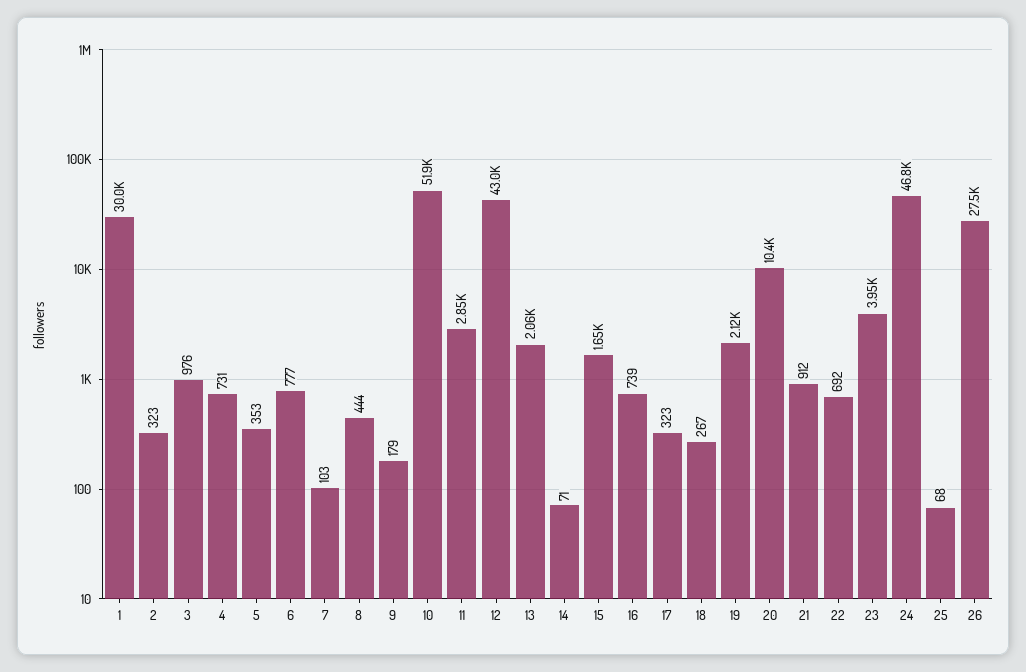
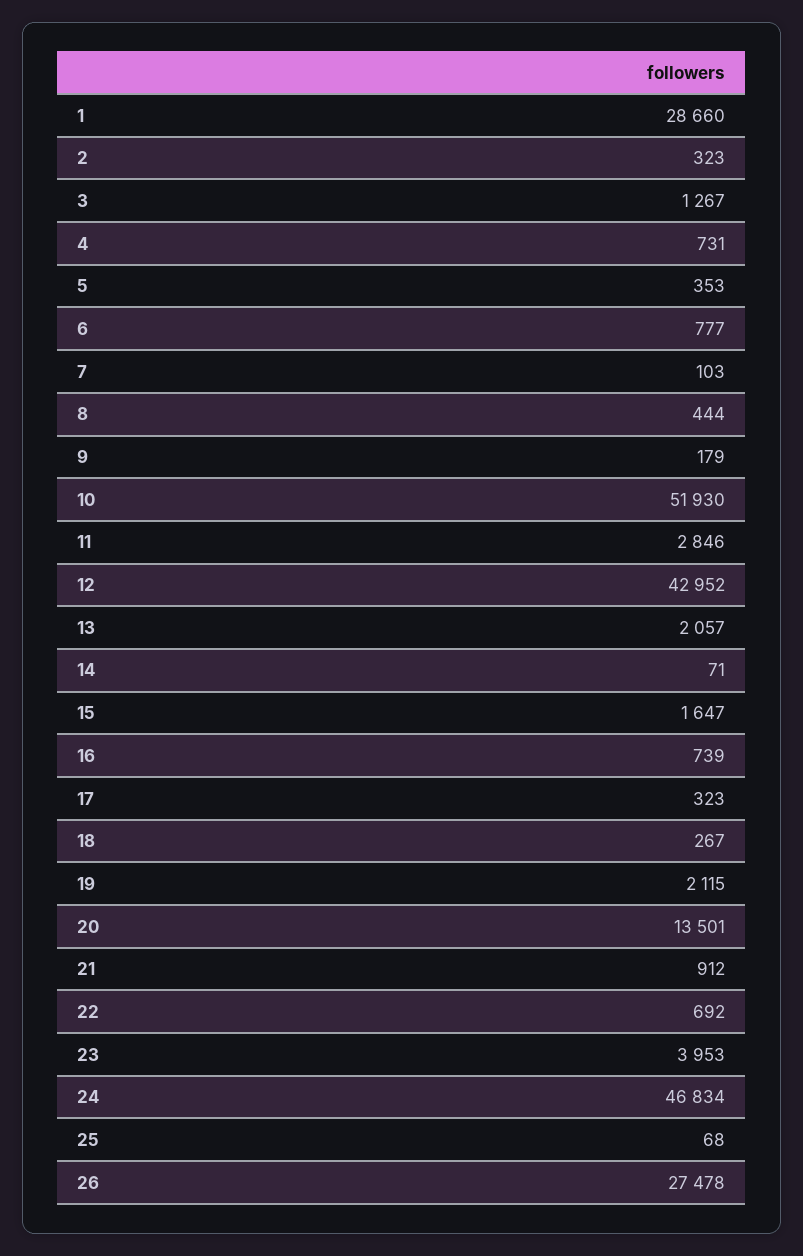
1: 30000 -> 28660
3: 976 -> 1267
20: 10400 -> 13501

